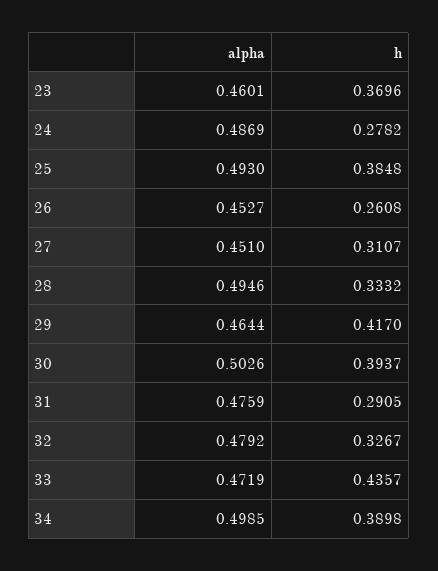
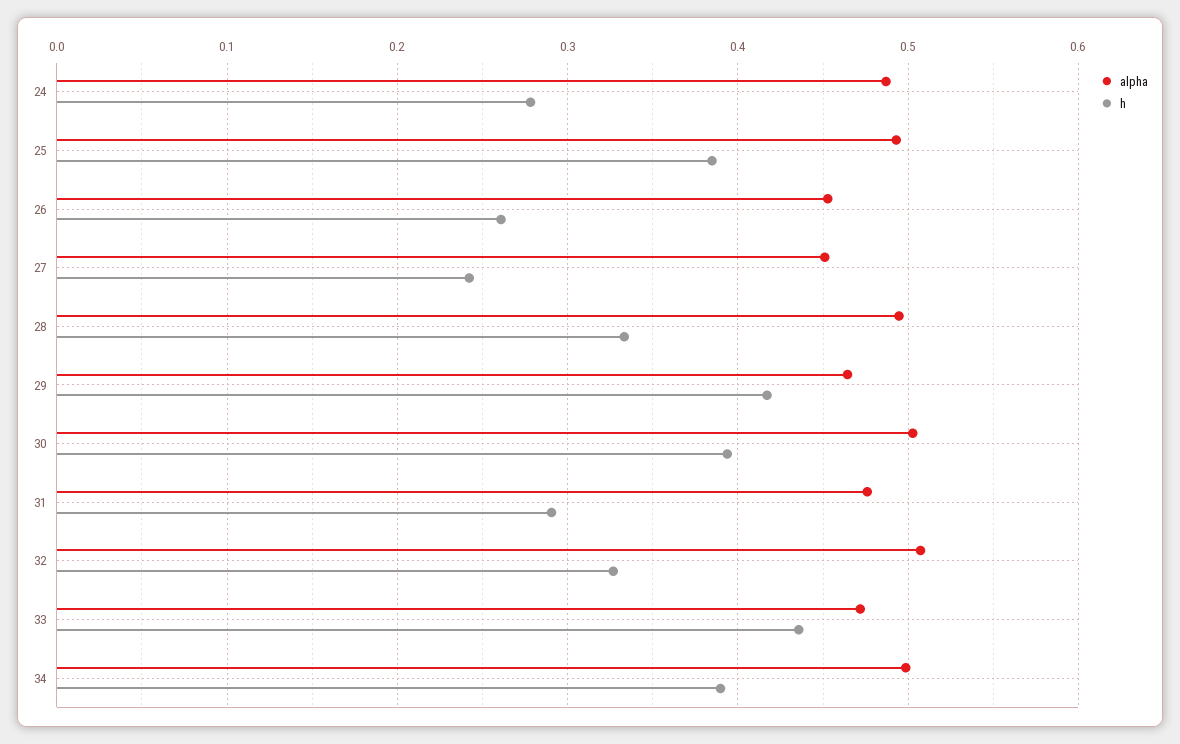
alpha, 23: 0.4601 -> none
h, 23: 0.3696 -> none
h, 27: 0.3107 -> 0.24
alpha, 32: 0.4792 -> 0.51

